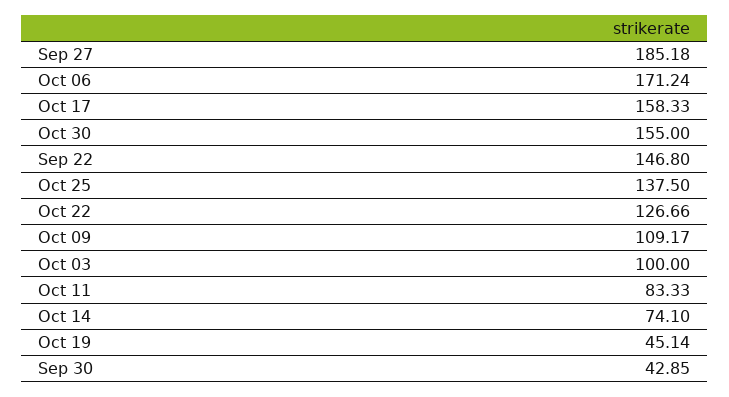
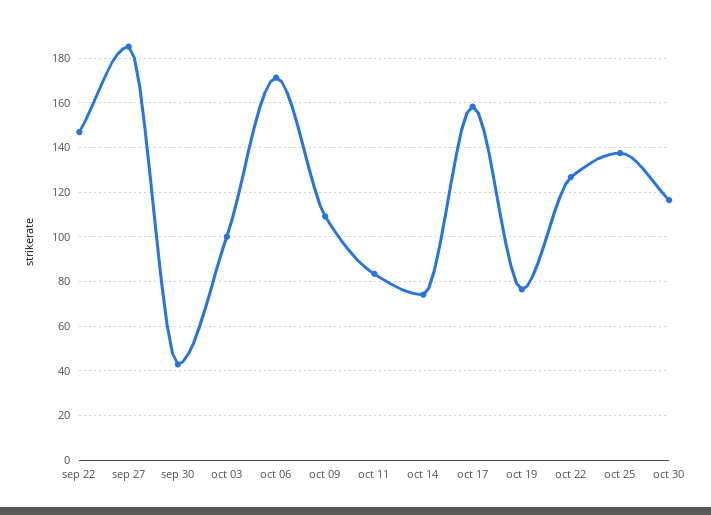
Oct 30: 155 -> 115
Oct 19: 45.14 -> 75

